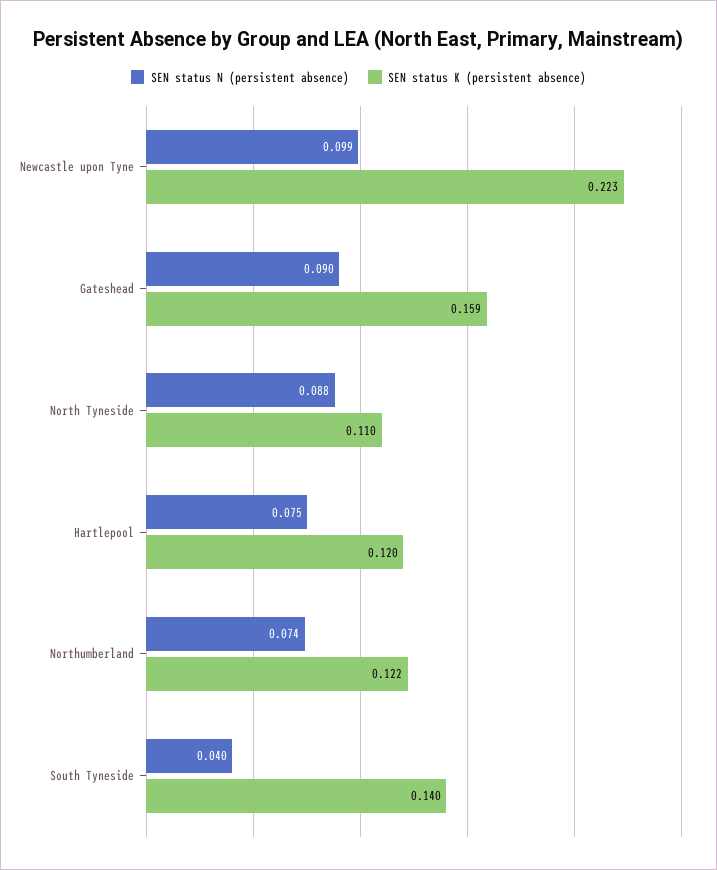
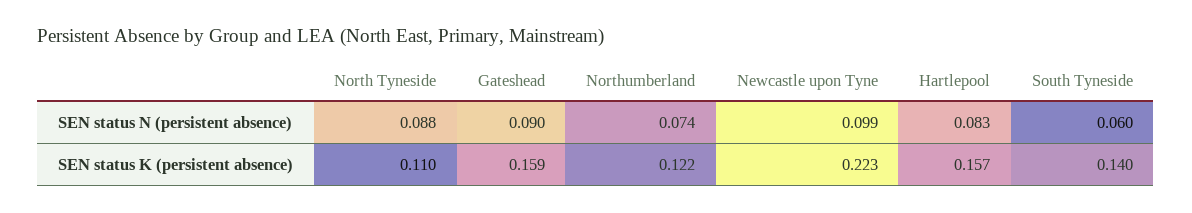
SEN status N (persistent absence), Hartlepool: 0.075 -> 0.083
SEN status K (persistent absence), Hartlepool: 0.12 -> 0.157
SEN status N (persistent absence), South Tyneside: 0.04 -> 0.06

